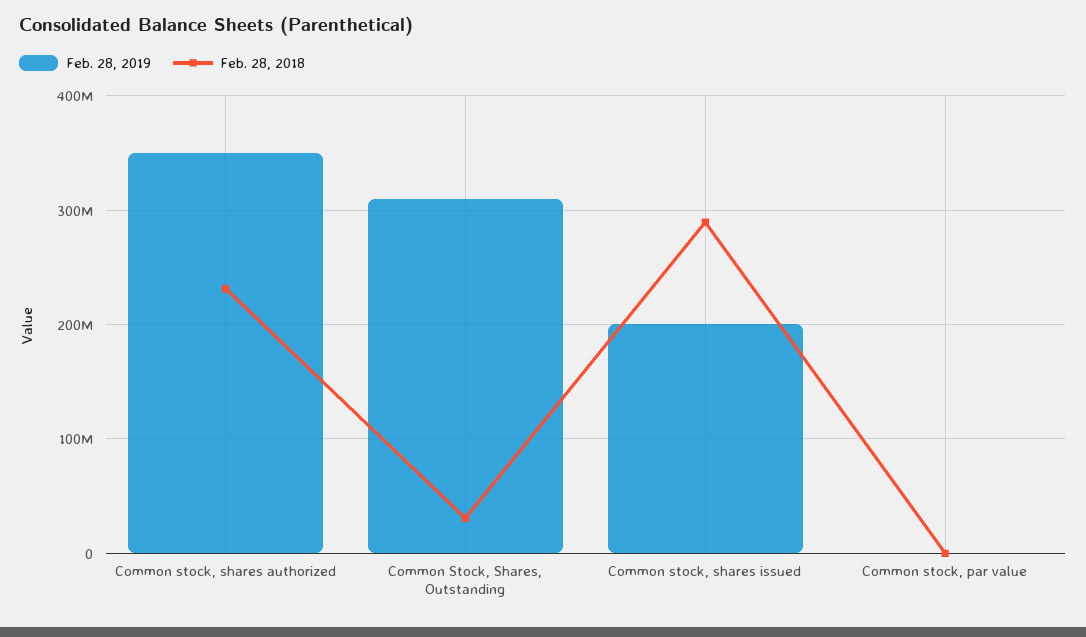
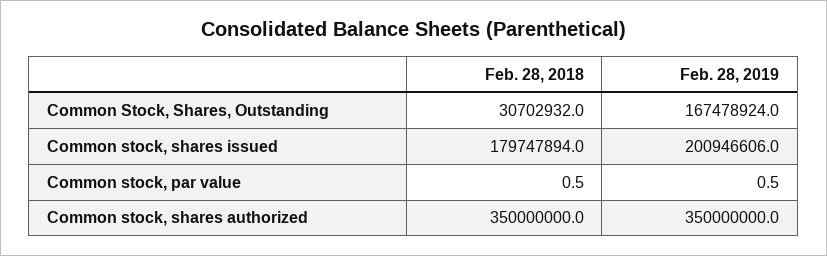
Feb. 28, 2018, Common stock, shares authorized: 230000000 -> 350000000
Feb. 28, 2019, Common Stock, Shares, Outstanding: 310000000 -> 167478924
Feb. 28, 2018, Common stock, shares issued: 290000000 -> 179747894

